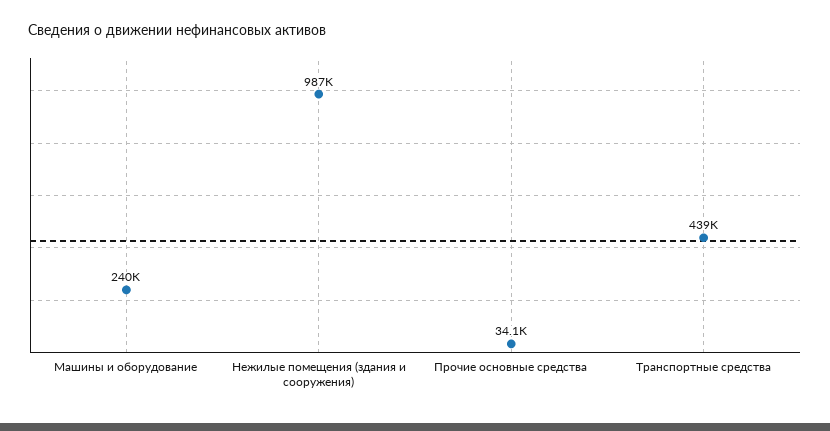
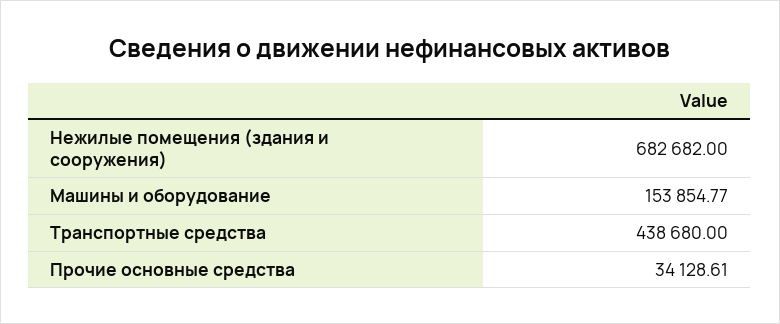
Машины и оборудование: 240000 -> 153854.77
Нежилые помещения (здания и сооружения): 987000 -> 682682

